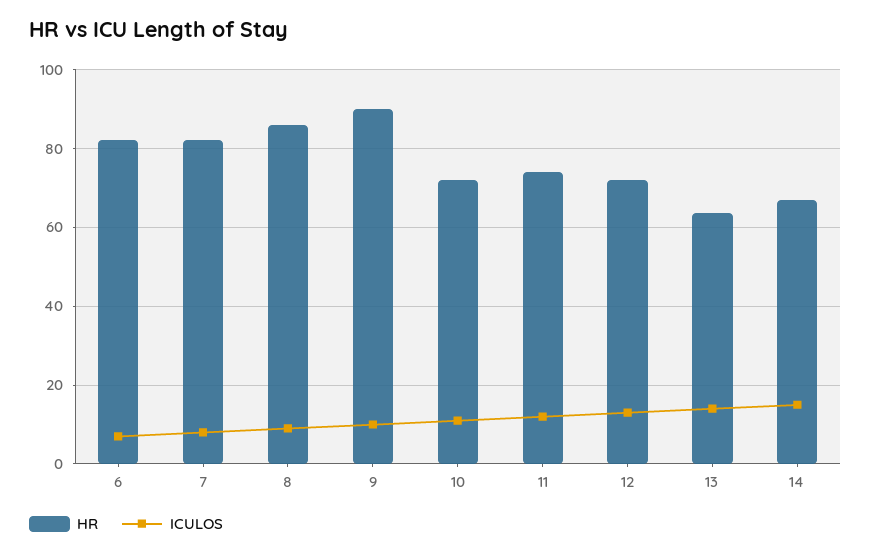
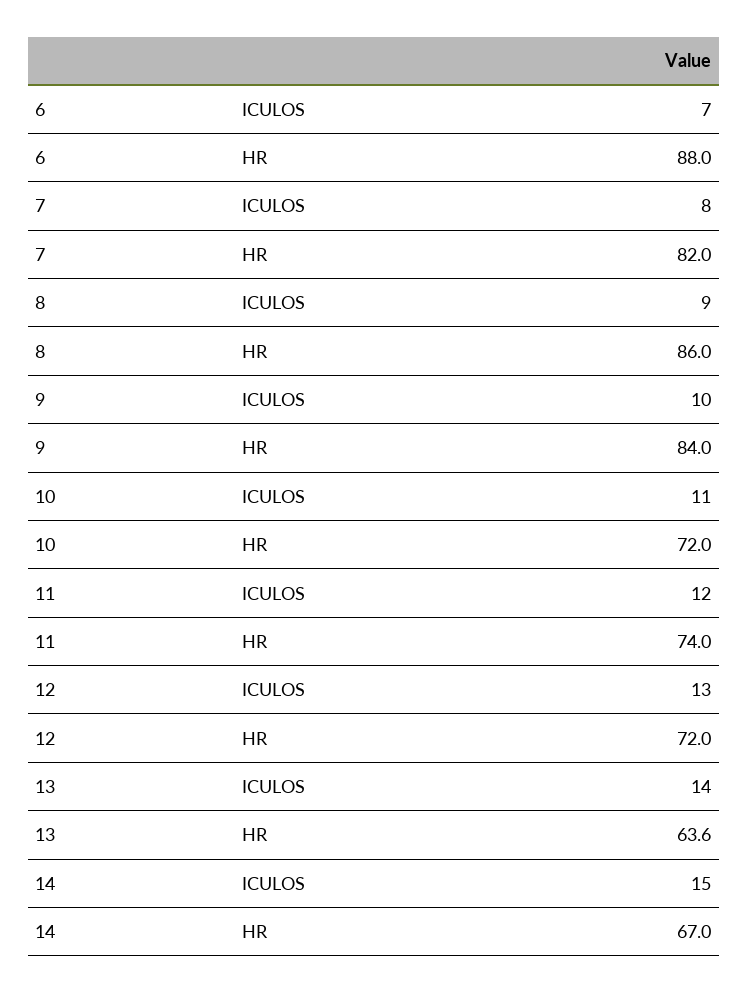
HR, 6: 82 -> 88
HR, 9: 90 -> 84

